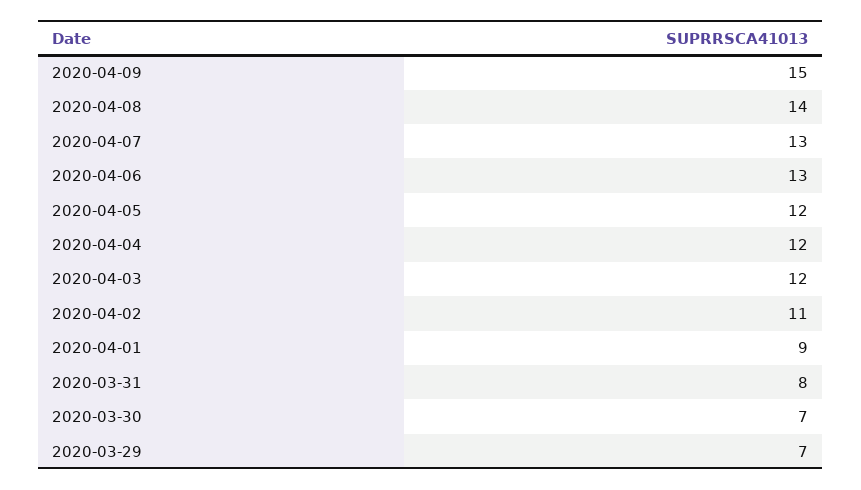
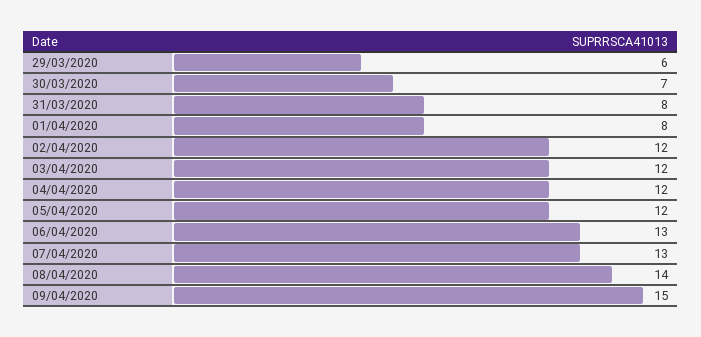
2020-04-02: 11 -> 12
2020-04-01: 9 -> 8
2020-03-29: 7 -> 6

